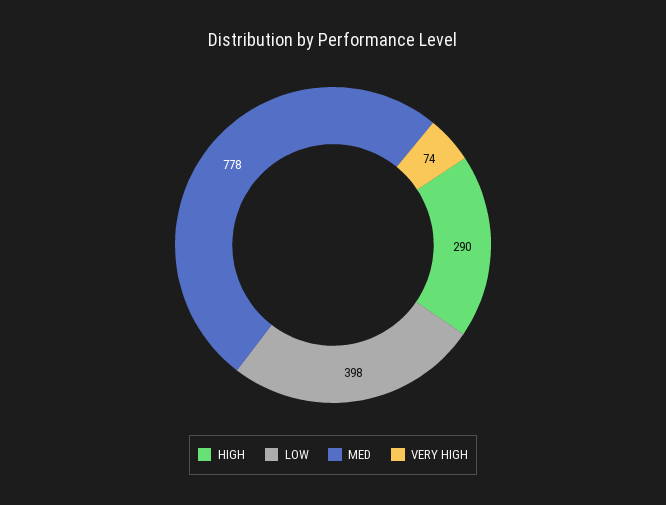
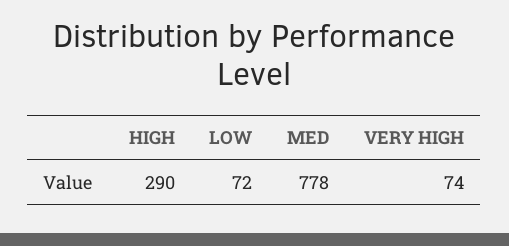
LOW: 398 -> 72

